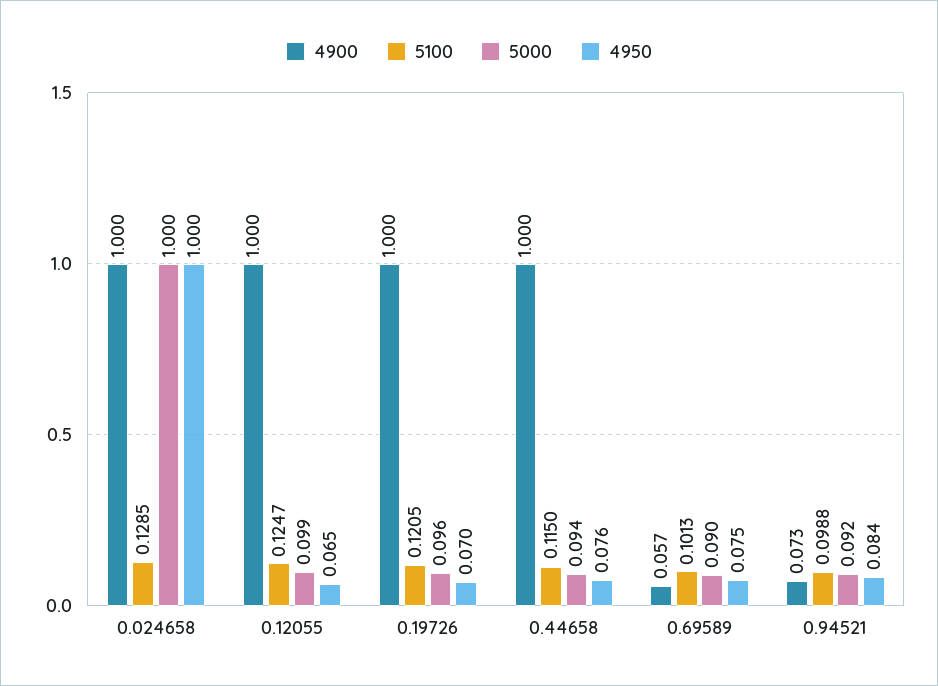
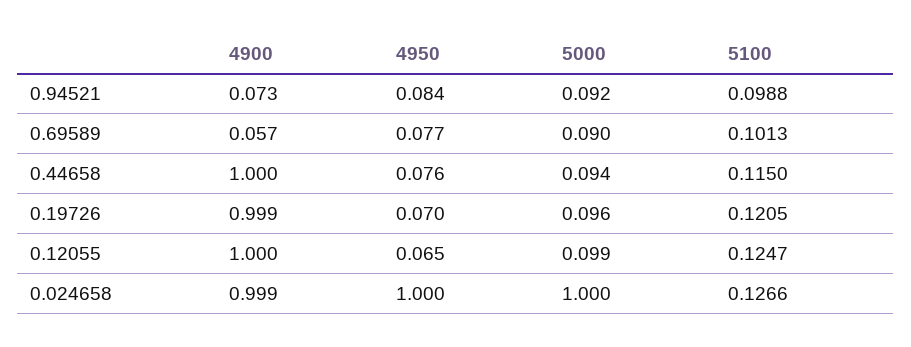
4900, 0.024658: 1 -> 0.999
5100, 0.024658: 0.1285 -> 0.1266
4900, 0.19726: 1 -> 0.999
4950, 0.69589: 0.075 -> 0.077

